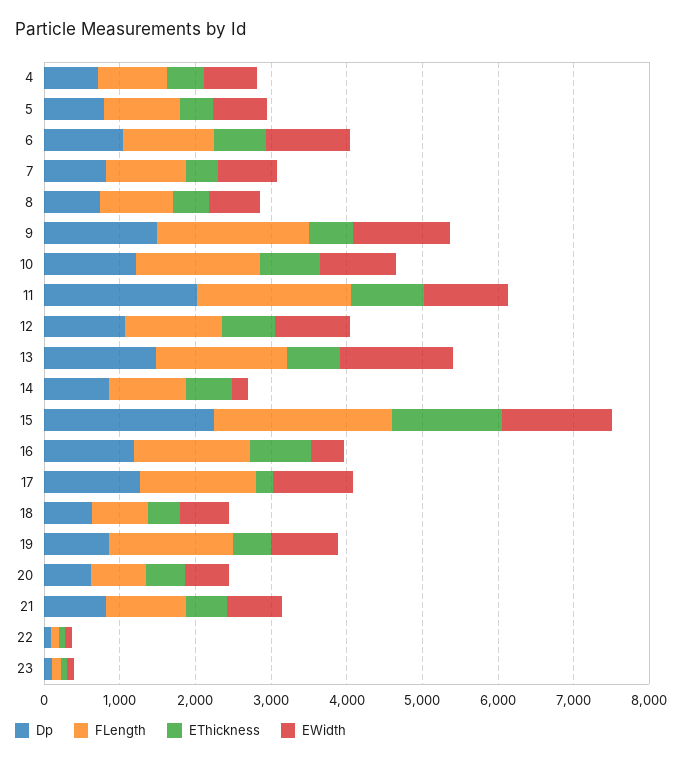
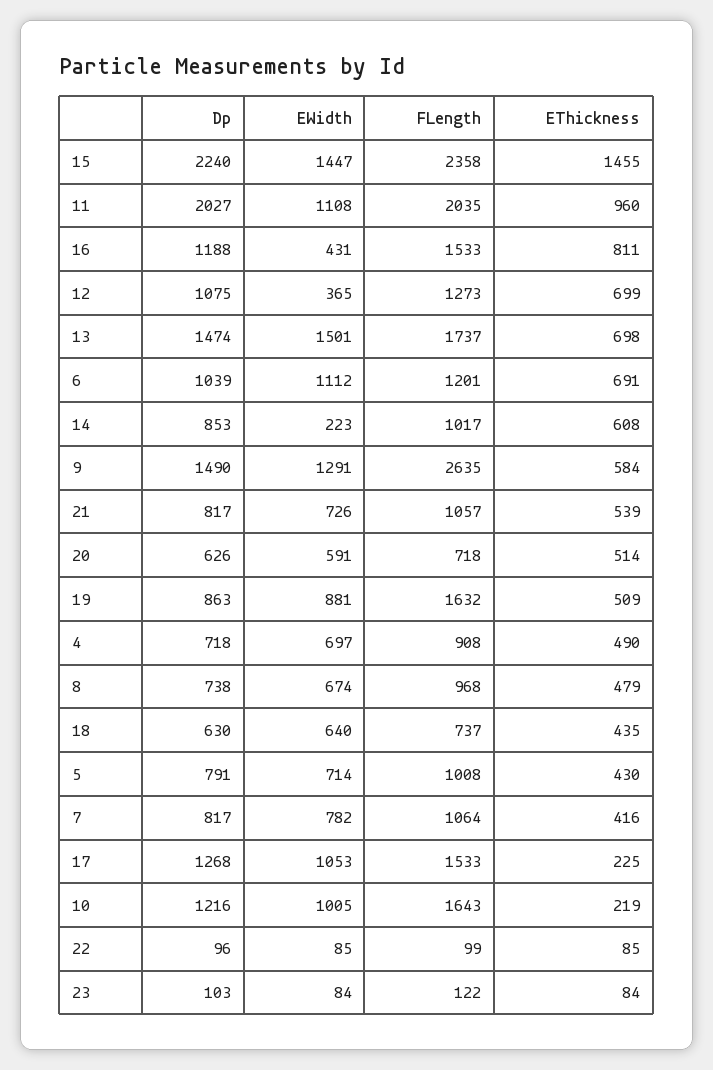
FLength, 9: 2000 -> 2635
EThickness, 10: 800 -> 219
EWidth, 12: 1000 -> 365

